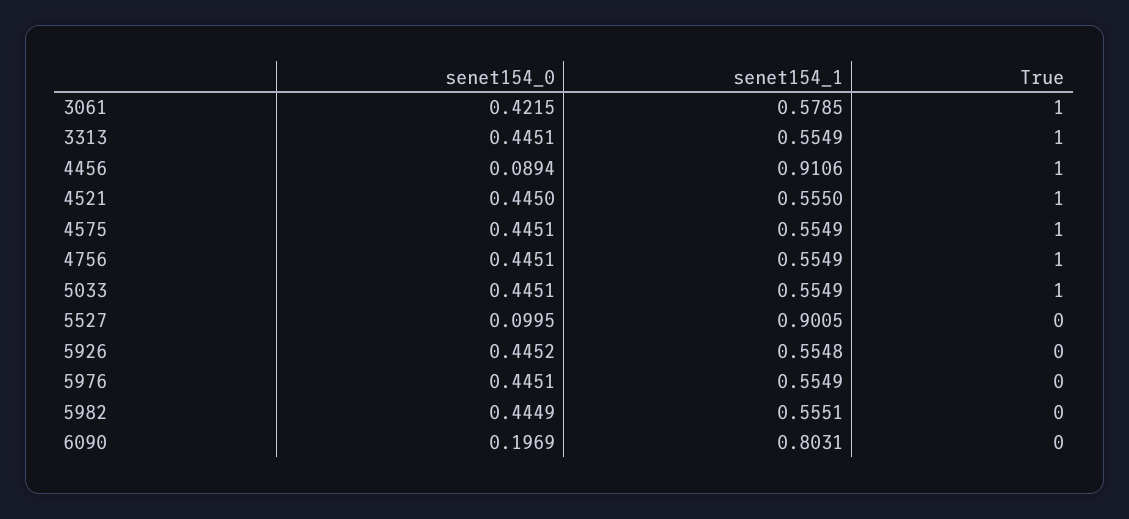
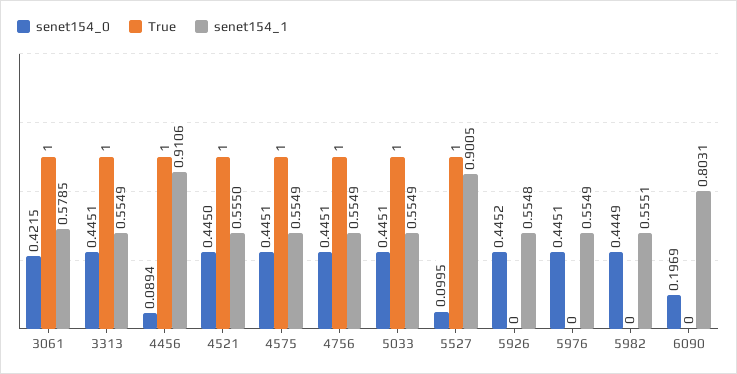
True, 5527: 0 -> 1

